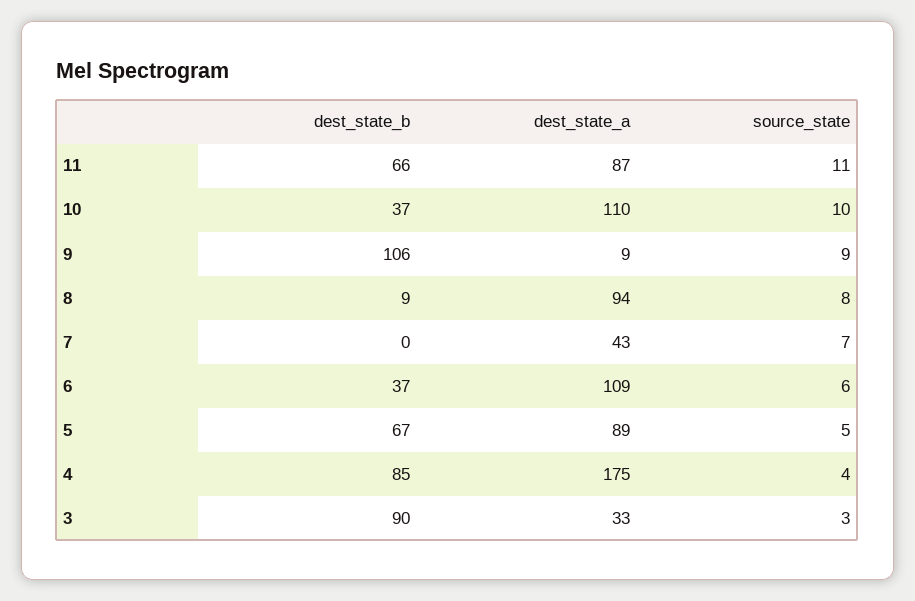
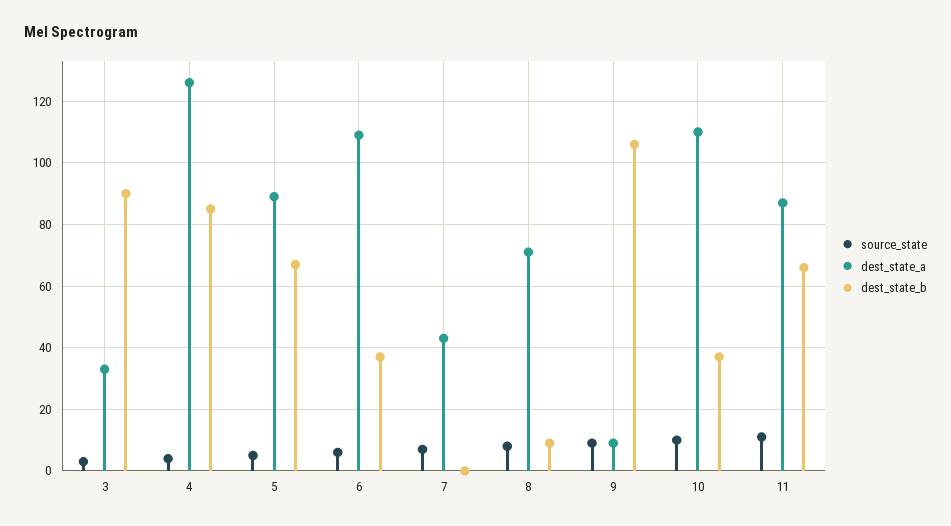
dest_state_a, 8: 94 -> 70
dest_state_a, 4: 175 -> 125

